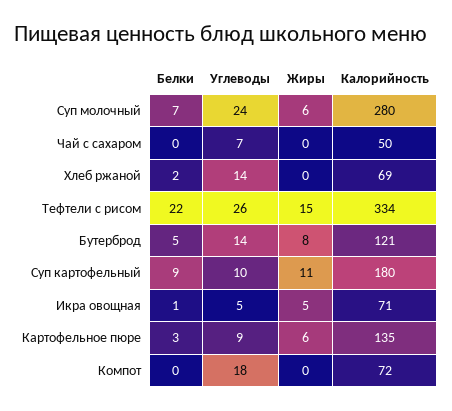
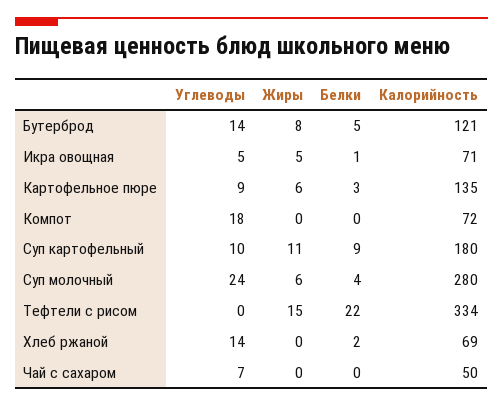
Белки, Суп молочный: 7 -> 4
Углеводы, Тефтели с рисом: 26 -> 0

